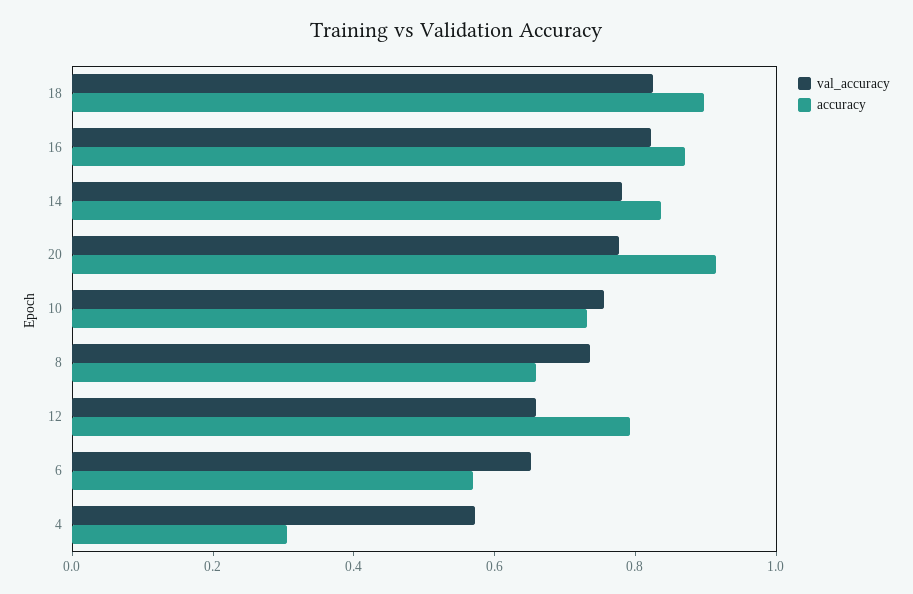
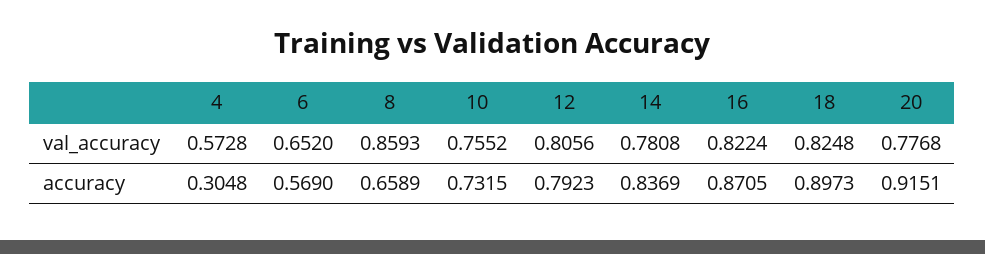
val_accuracy, 8: 0.75 -> 0.8593
val_accuracy, 12: 0.65 -> 0.8056

